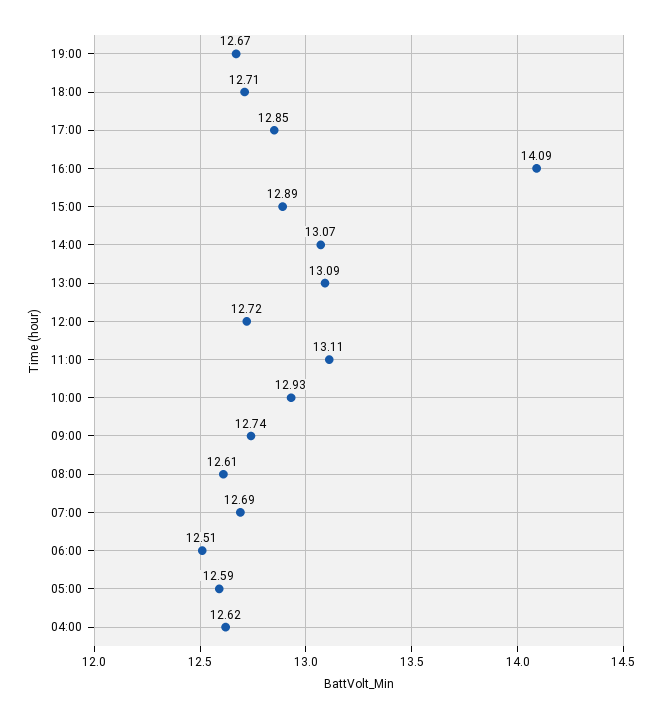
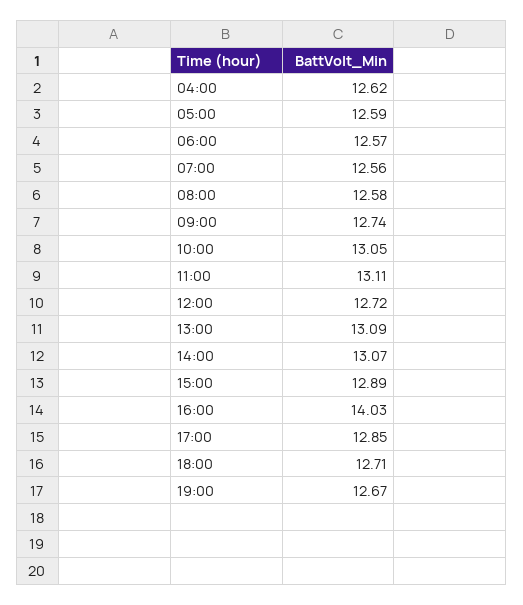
16:00: 14.09 -> 14.03
10:00: 12.93 -> 13.05
08:00: 12.61 -> 12.58
07:00: 12.69 -> 12.56
06:00: 12.51 -> 12.57

